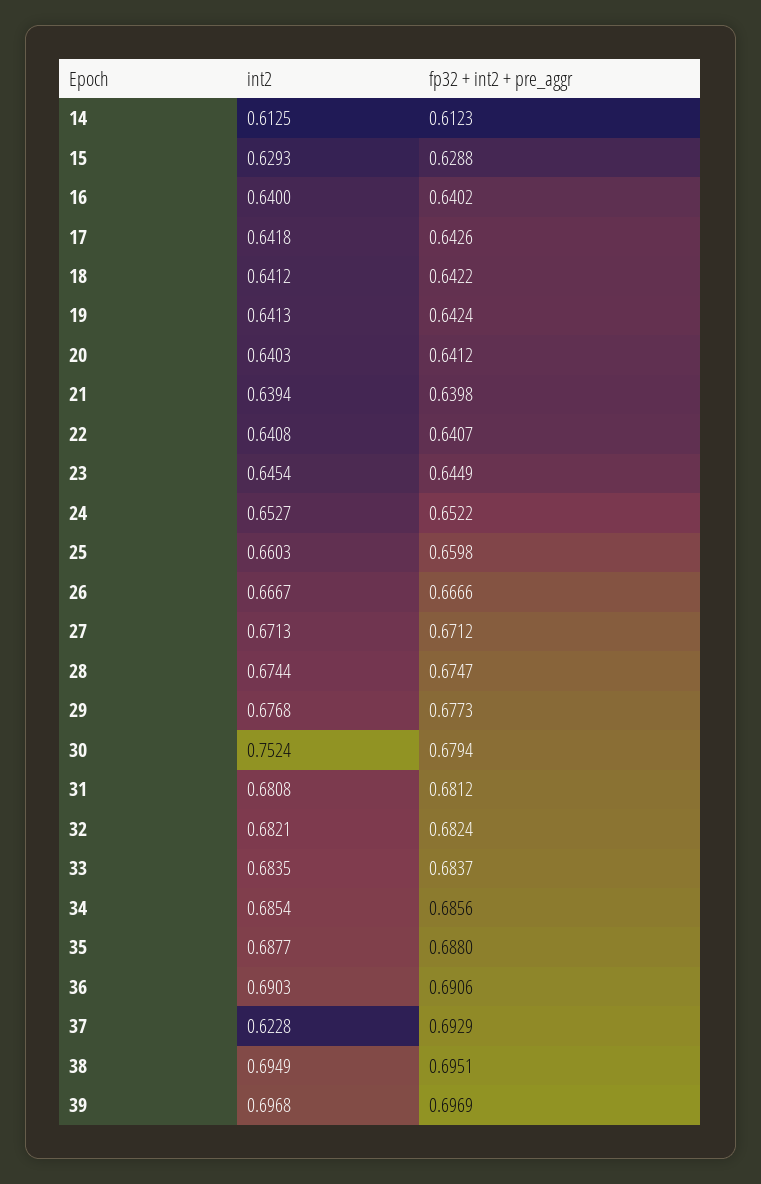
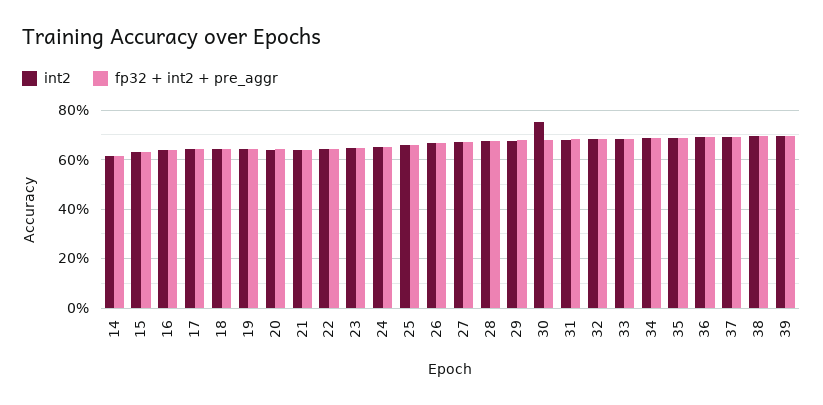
int2, 37: 0.6228 -> 0.7

